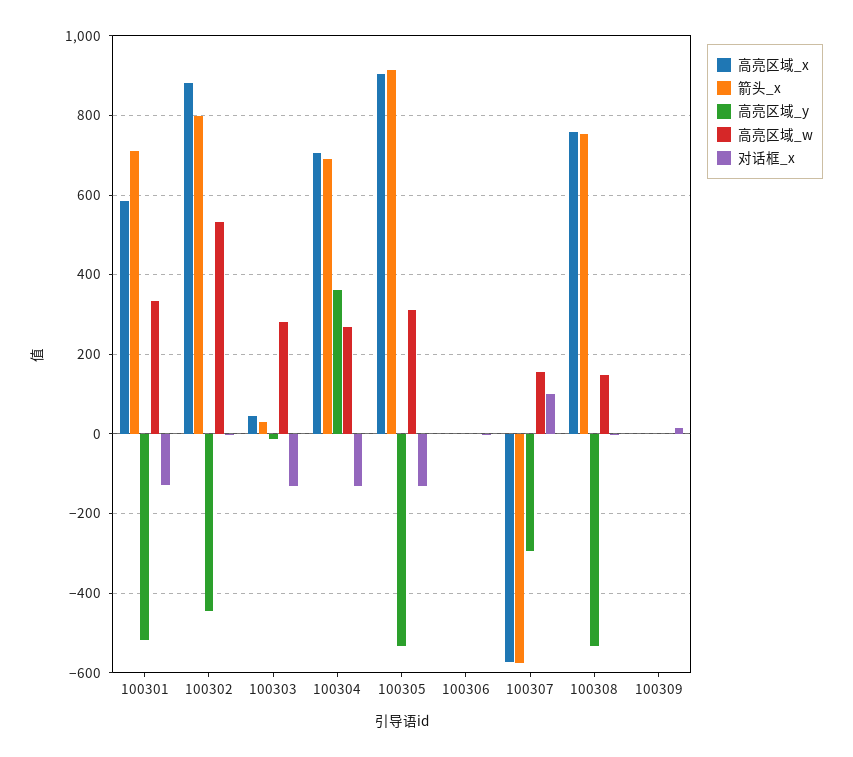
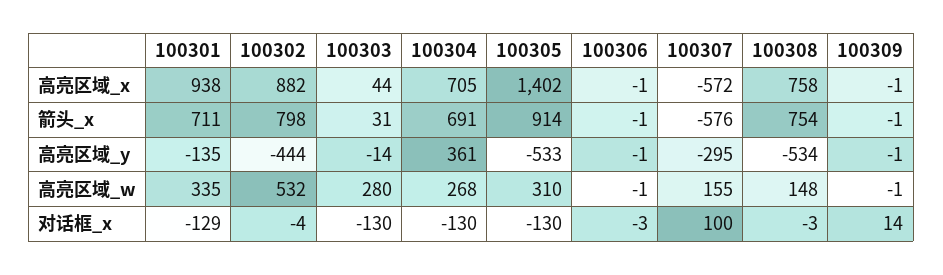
高亮区域_x, 100301: 580 -> 938
高亮区域_y, 100301: -520 -> -135
高亮区域_x, 100305: 900 -> 1402

